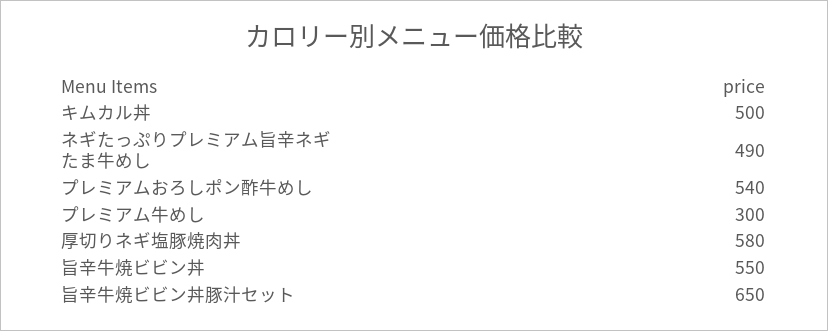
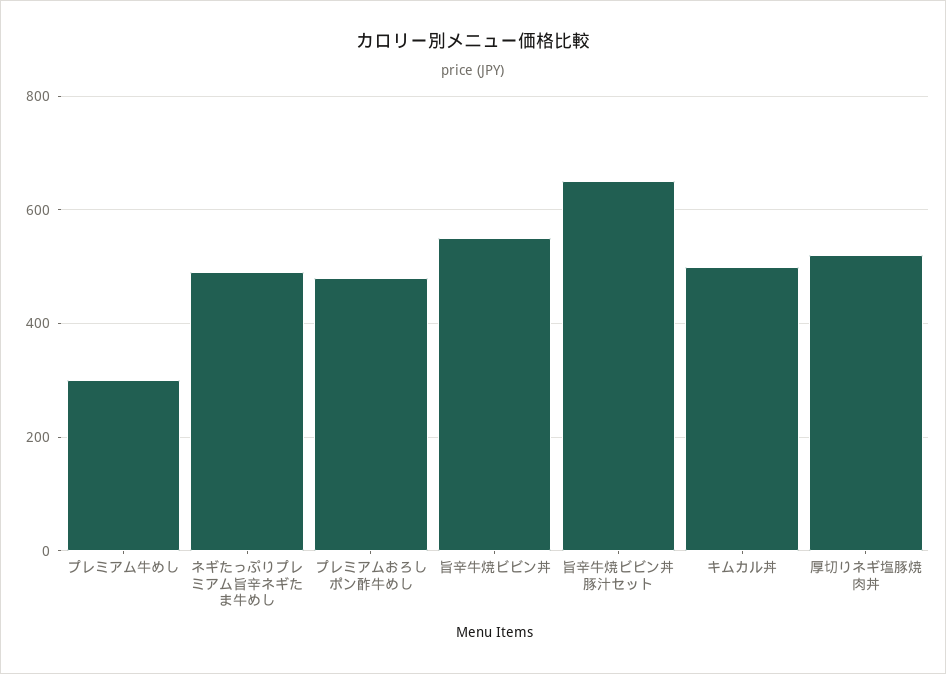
プレミアムおろしポン酢牛めし: 540 -> 480
厚切りネギ塩豚焼肉丼: 580 -> 520

